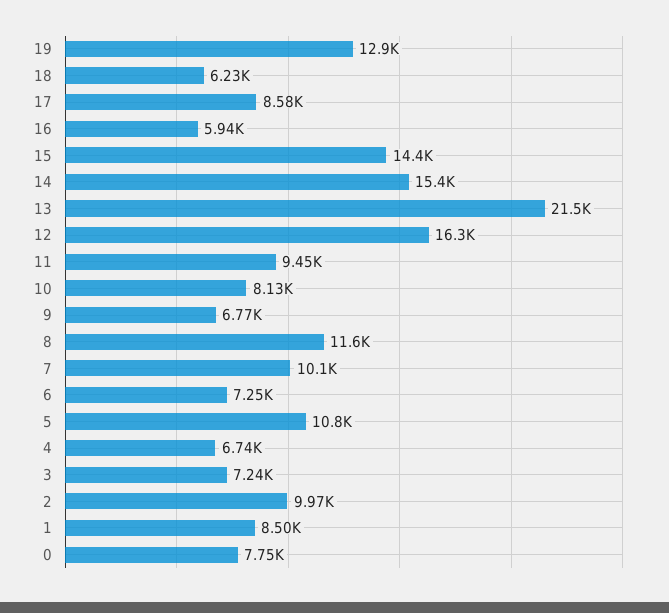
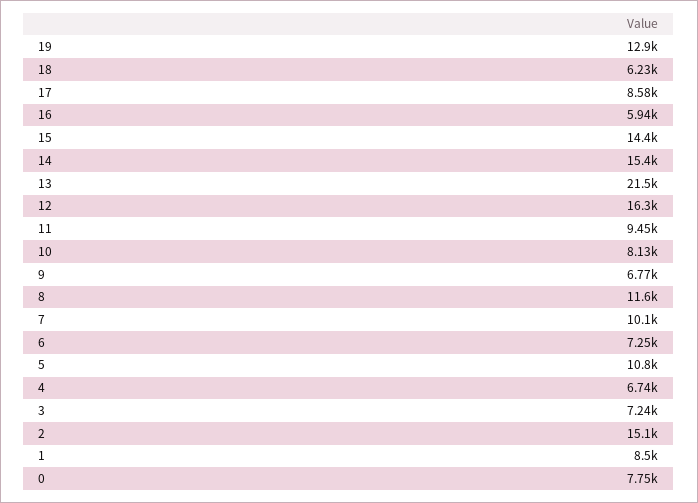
2: 9970 -> 15100

